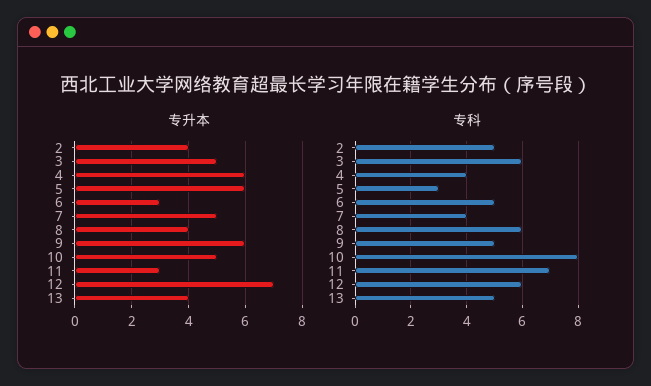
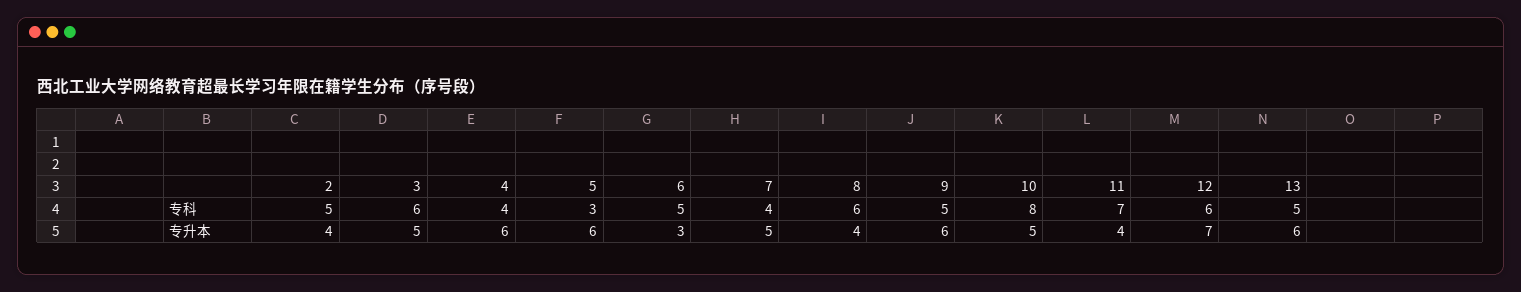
专升本, 11: 3 -> 4
专升本, 13: 4 -> 6

